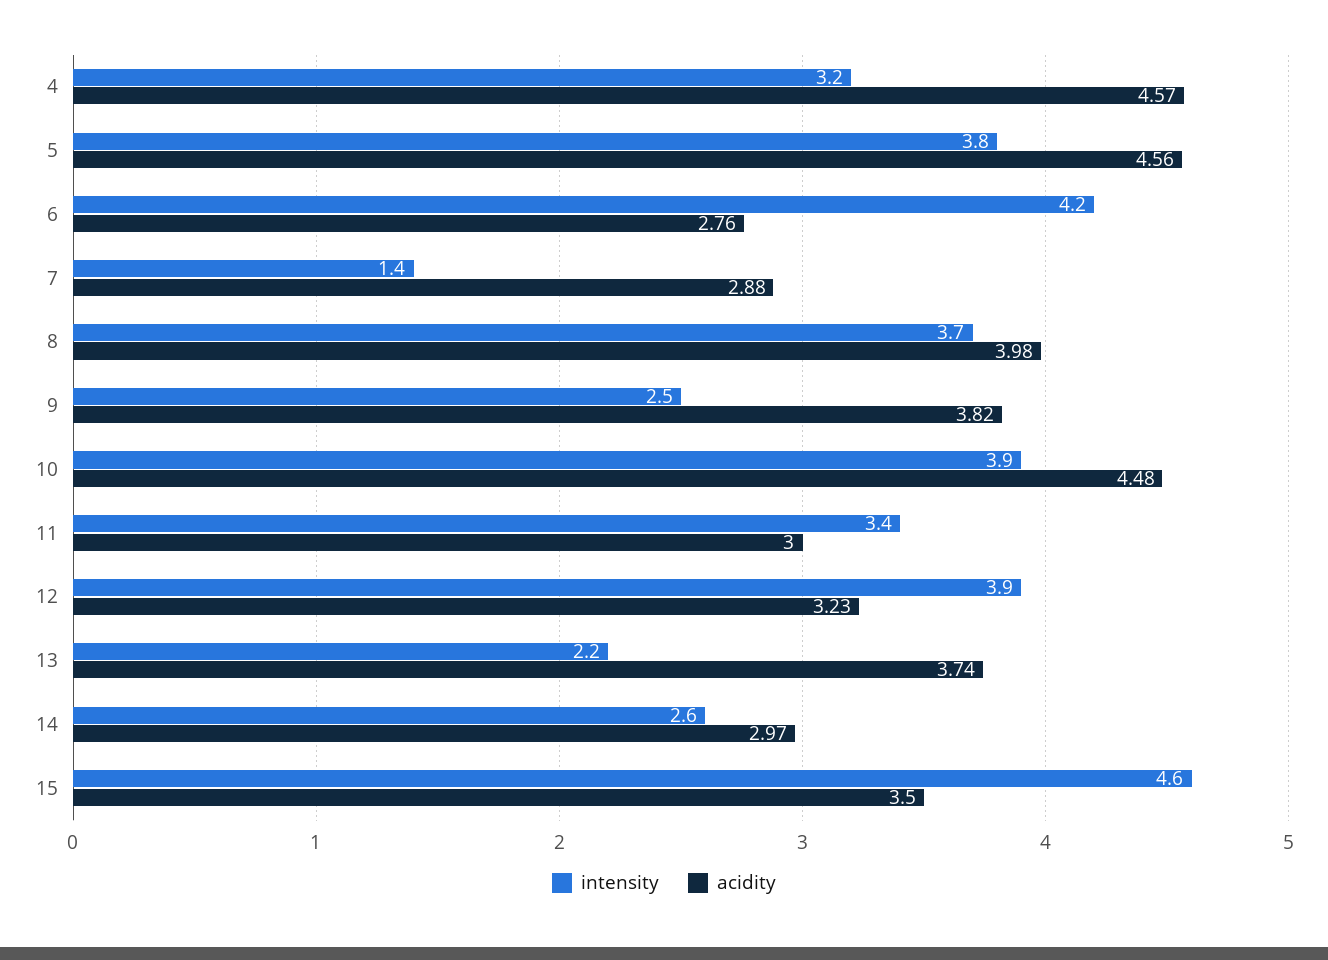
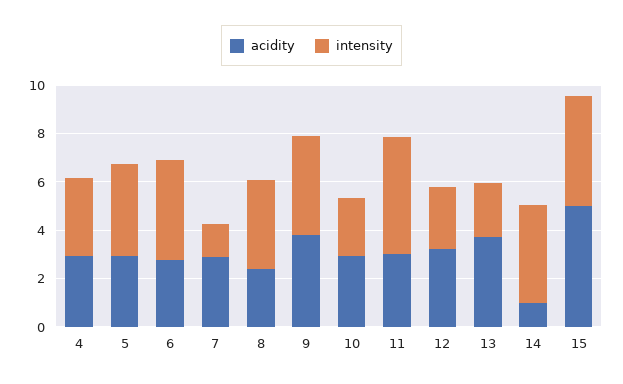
acidity, 4: 4.57 -> 3
acidity, 5: 4.56 -> 3
acidity, 8: 3.98 -> 2.5
intensity, 9: 2.5 -> 4
intensity, 10: 3.9 -> 2.5
acidity, 10: 4.48 -> 3
intensity, 11: 3.4 -> 5
intensity, 12: 3.9 -> 2.5
intensity, 14: 2.6 -> 4
acidity, 14: 2.97 -> 1
acidity, 15: 3.5 -> 5

